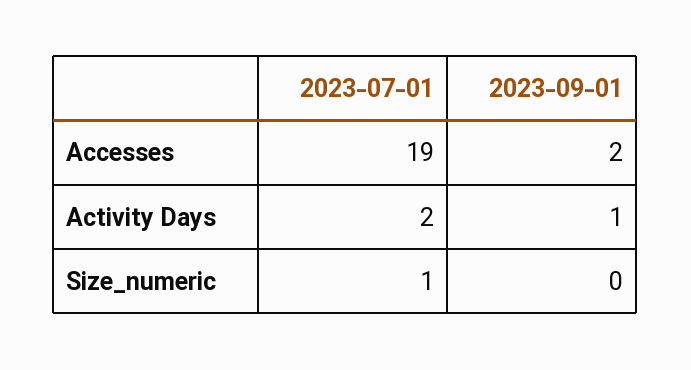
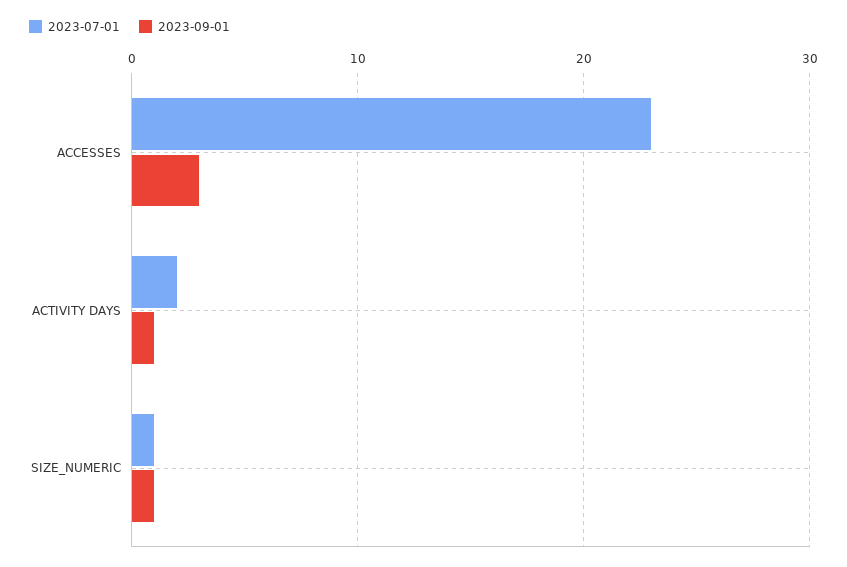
2023-07-01, Accesses: 19 -> 23
2023-09-01, Accesses: 2 -> 3
2023-09-01, Size_numeric: 0 -> 1

